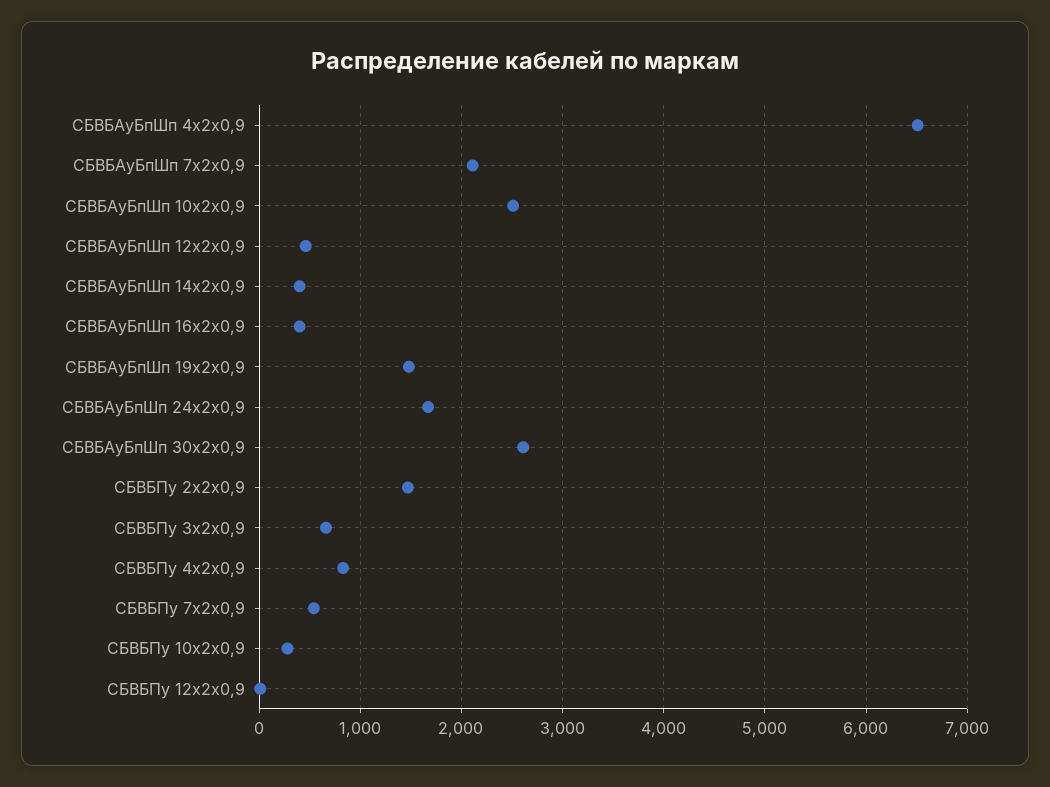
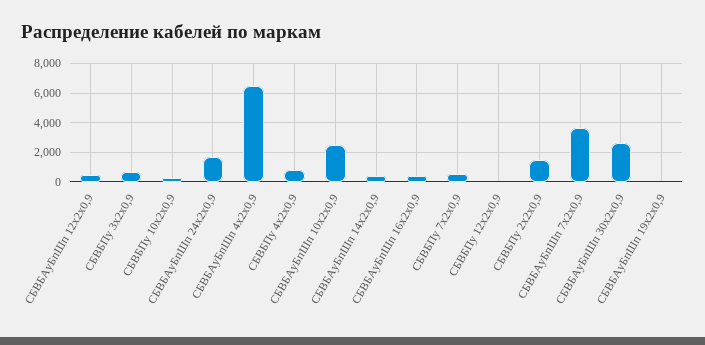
СБВБАуБпШп 7х2х0,9: 2100 -> 3500
СБВБАуБпШп 19х2х0,9: 1500 -> 0

